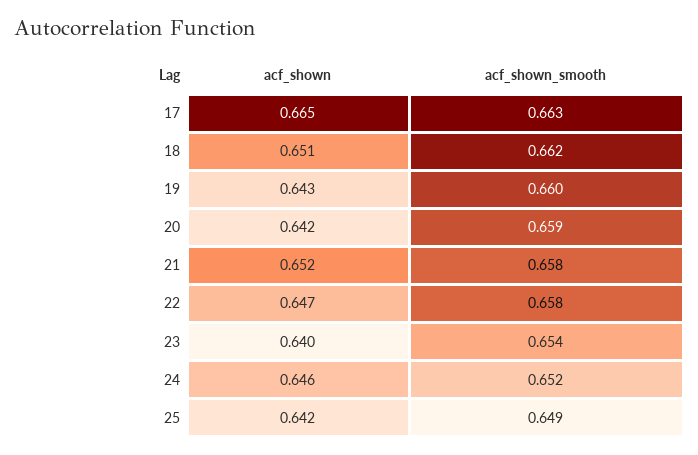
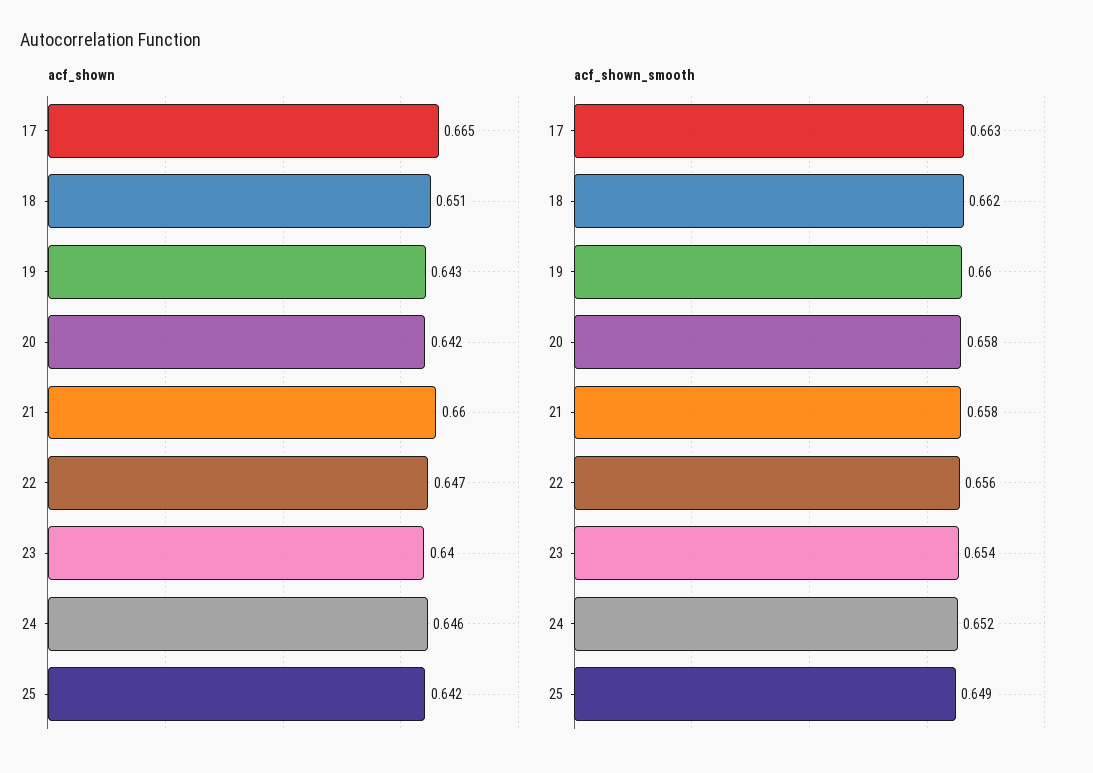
acf_shown_smooth, 20: 0.659 -> 0.658
acf_shown, 21: 0.652 -> 0.66
acf_shown_smooth, 22: 0.658 -> 0.656

